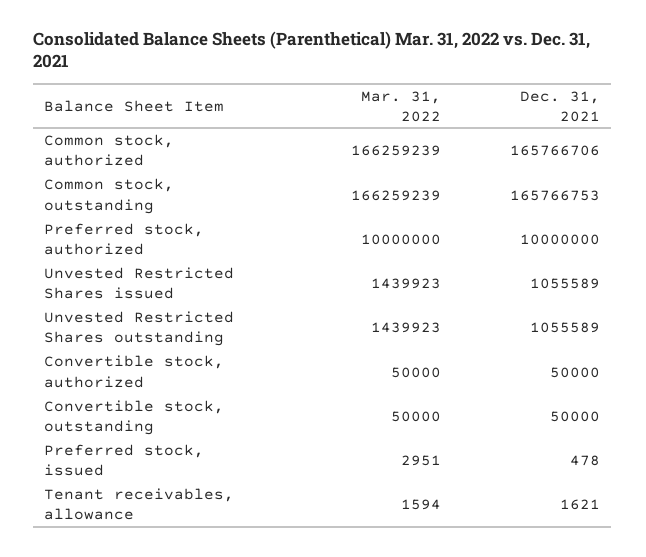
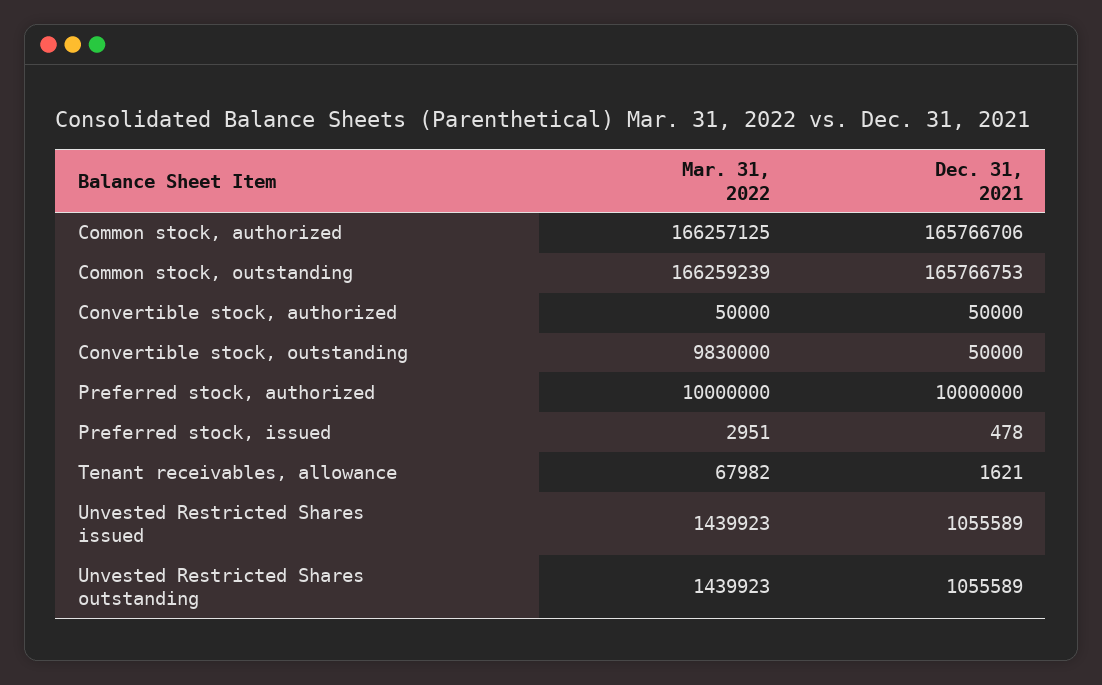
Mar. 31, 2022, Common stock, authorized: 166259239 -> 166257125
Mar. 31, 2022, Convertible stock, outstanding: 50000 -> 9830000
Mar. 31, 2022, Tenant receivables, allowance: 1594 -> 67982

